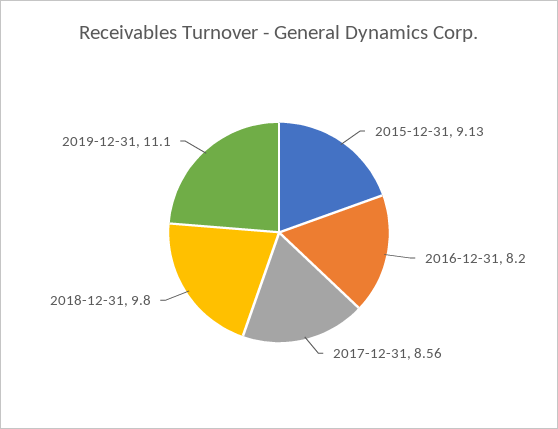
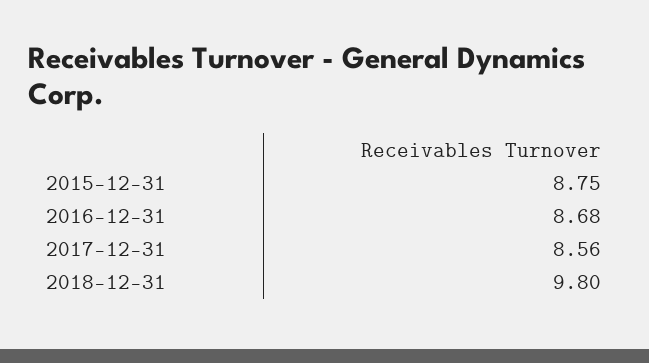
2015-12-31: 9.13 -> 8.75
2016-12-31: 8.2 -> 8.68
2019-12-31: 11.1 -> none

